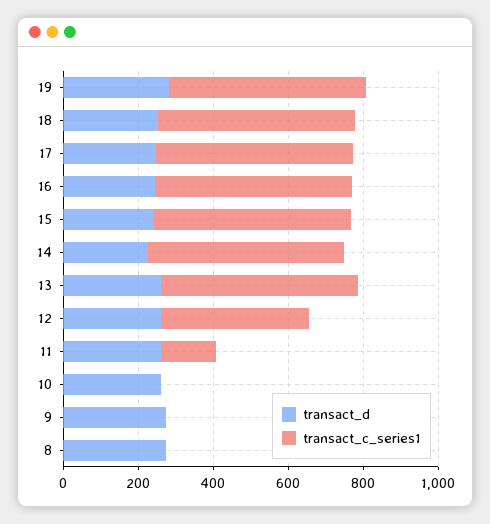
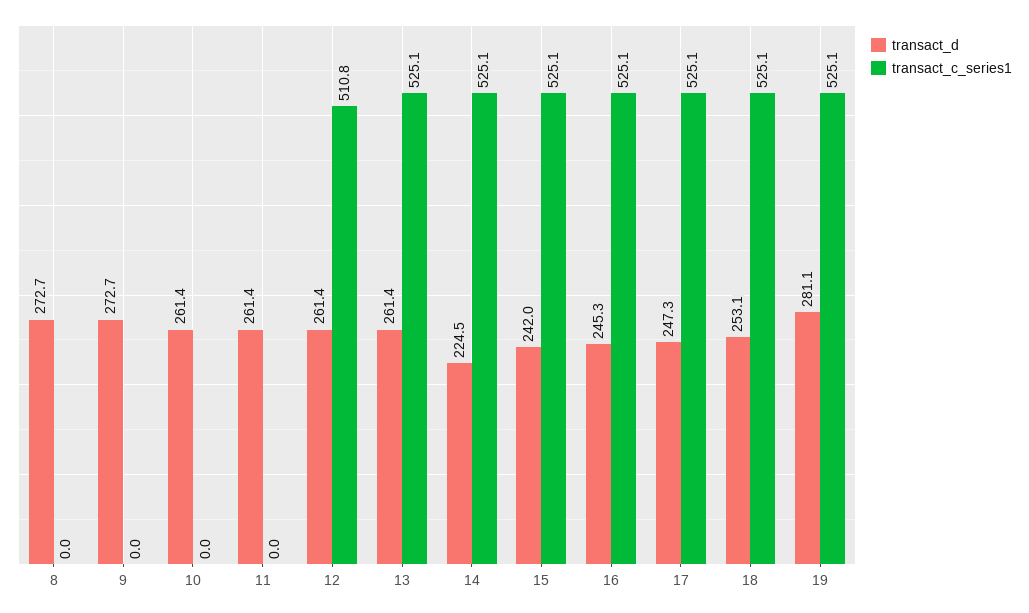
transact_c_series1, 12: 400 -> 510.8
transact_c_series1, 11: 150 -> 0

